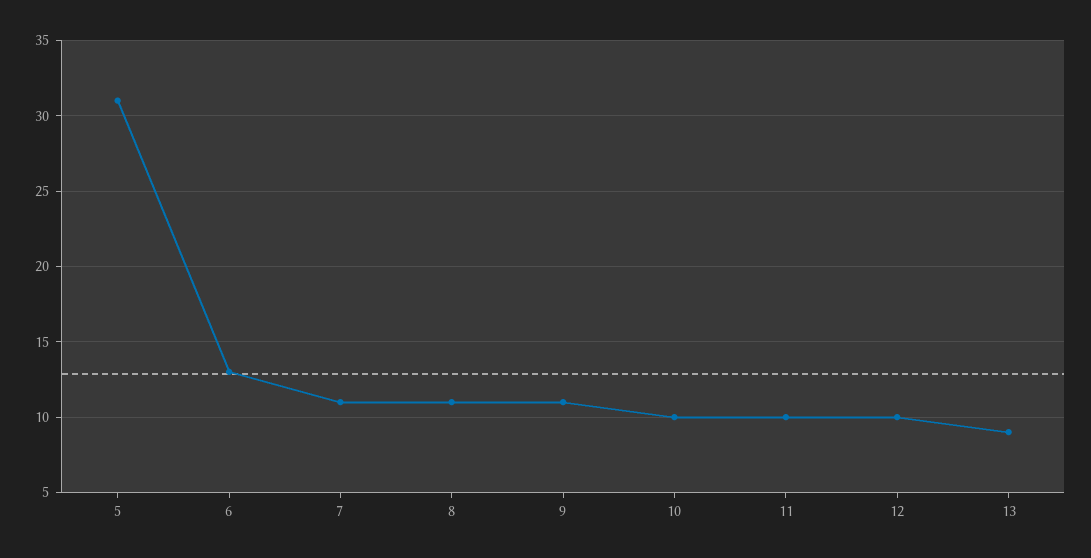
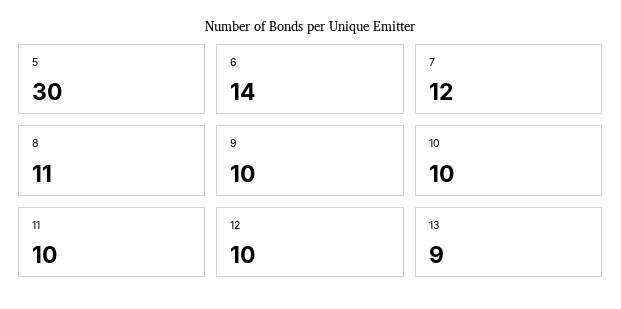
5: 31 -> 30
6: 13 -> 14
7: 11 -> 12
9: 11 -> 10

